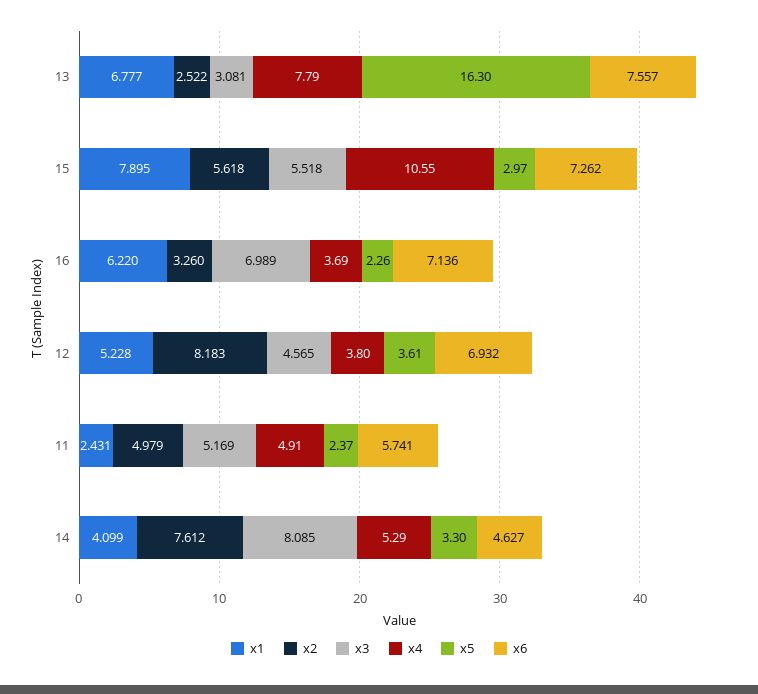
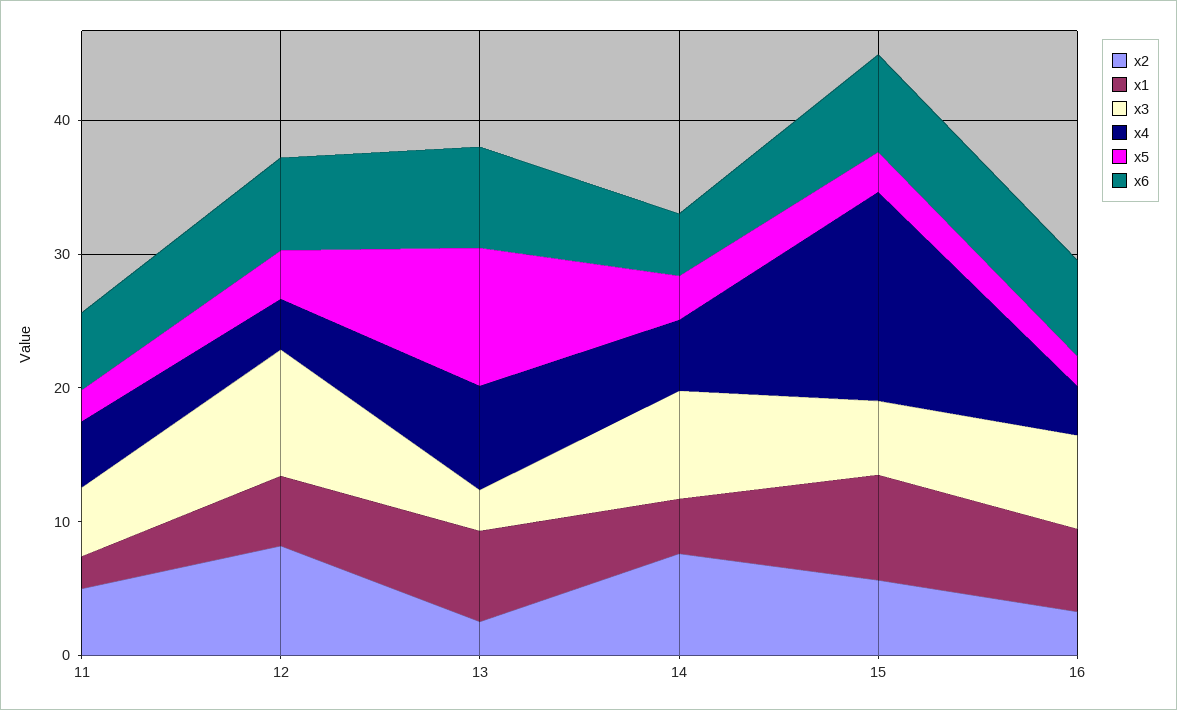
x5, 13: 16.3 -> 10
x4, 15: 10.55 -> 16
x3, 12: 4.565 -> 10

